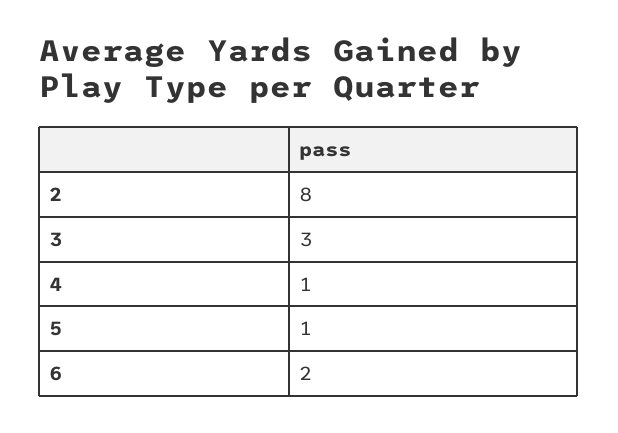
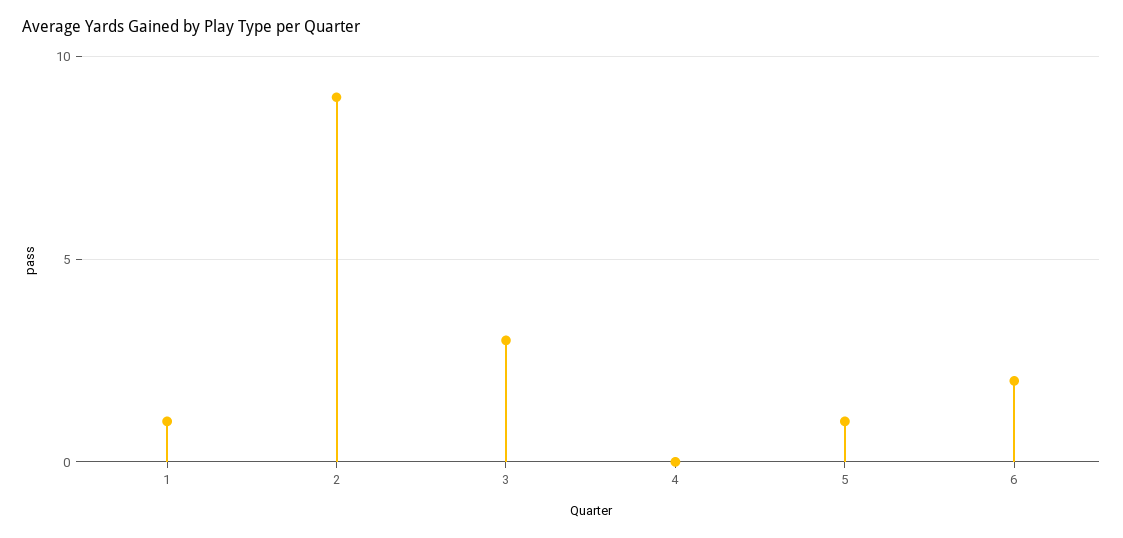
2: 8 -> 9
4: 1 -> 0
1: none -> 1

